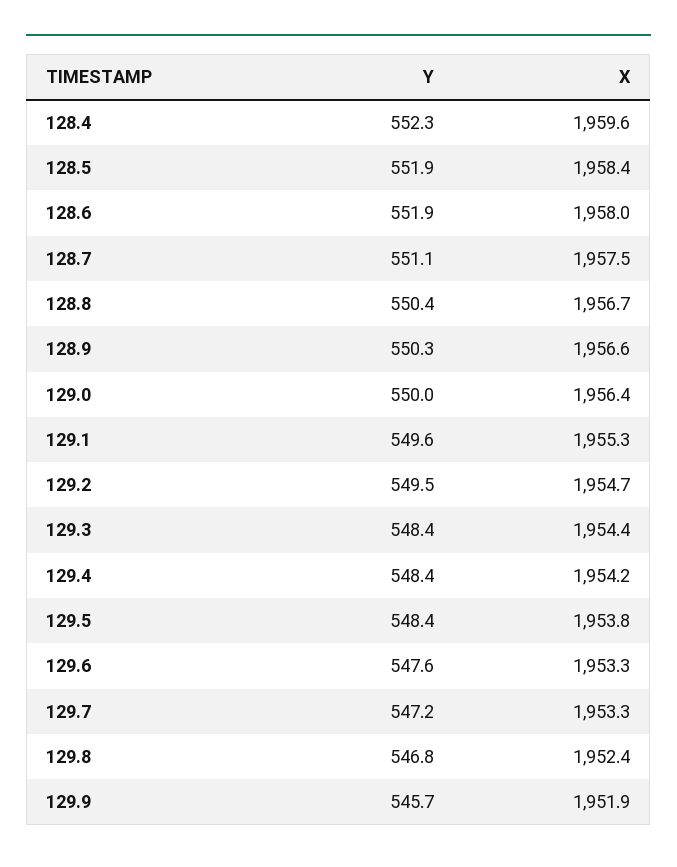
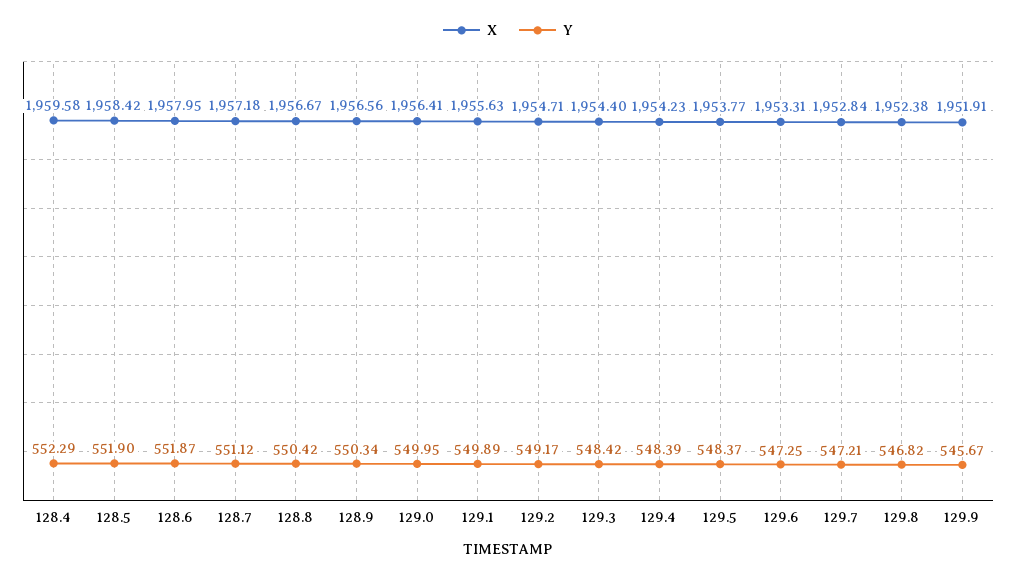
X, 128.7: 1957.5 -> 1957.18
Y, 129.1: 549.6 -> 549.89
X, 129.1: 1955.3 -> 1955.63
Y, 129.2: 549.5 -> 549.17
Y, 129.6: 547.6 -> 547.25
X, 129.7: 1953.3 -> 1952.84

